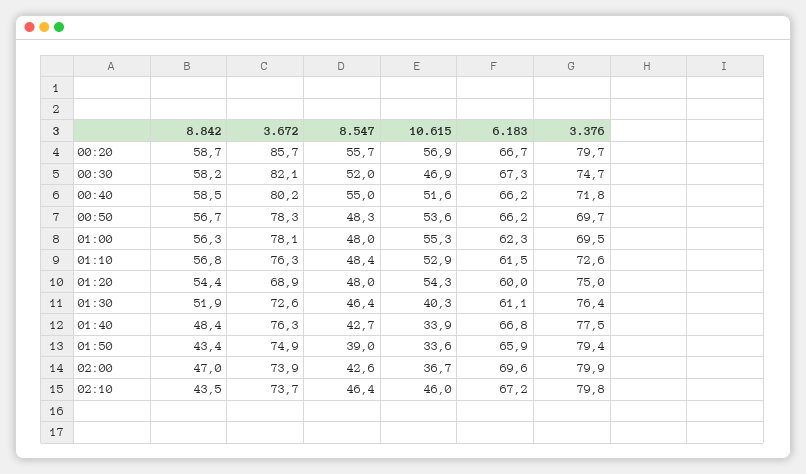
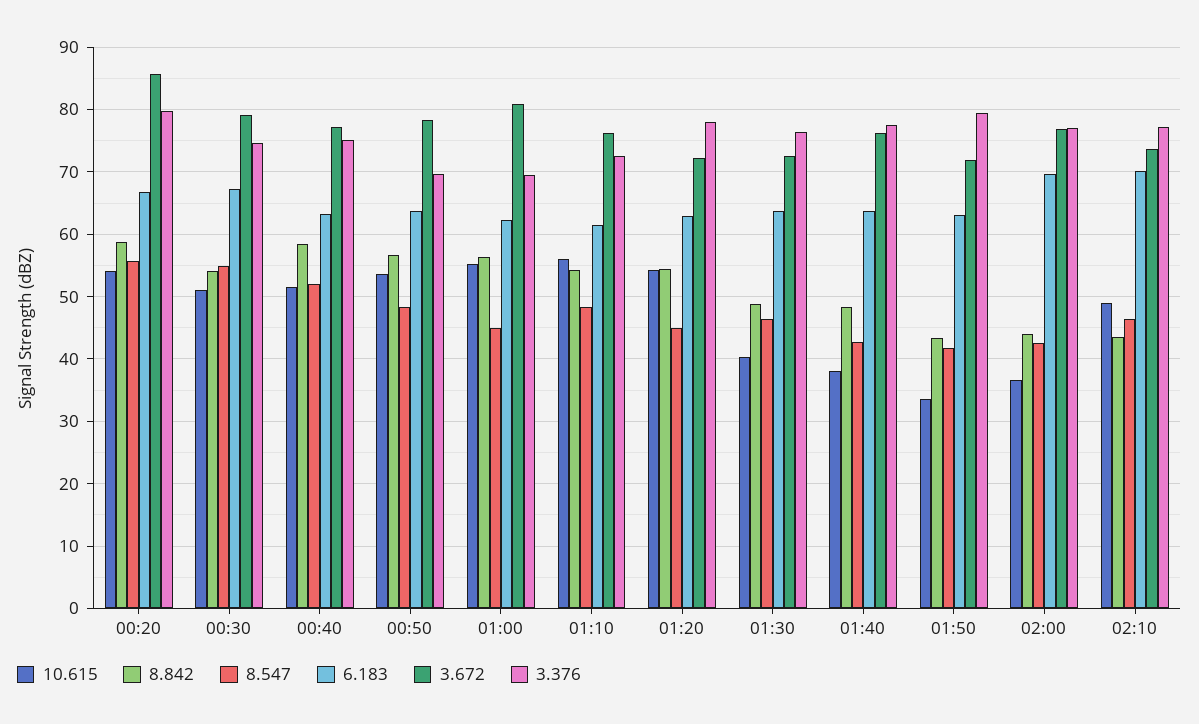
10.615, 00:20: 56.9 -> 54
8.842, 00:30: 58.2 -> 54
3.672, 00:30: 82.1 -> 79
8.547, 00:30: 52 -> 55
10.615, 00:30: 46.9 -> 51
3.672, 00:40: 80.2 -> 77
8.547, 00:40: 55 -> 52
6.183, 00:40: 66.2 -> 63
3.376, 00:40: 71.8 -> 75
6.183, 00:50: 66.2 -> 64
3.672, 01:00: 78.1 -> 81
8.547, 01:00: 48 -> 45
8.842, 01:10: 56.8 -> 54
10.615, 01:10: 52.9 -> 56
3.672, 01:20: 68.9 -> 72
8.547, 01:20: 48 -> 45
6.183, 01:20: 60 -> 63
3.376, 01:20: 75 -> 78
8.842, 01:30: 51.9 -> 49
6.183, 01:30: 61.1 -> 64
10.615, 01:40: 33.9 -> 38
6.183, 01:40: 66.8 -> 64
3.672, 01:50: 74.9 -> 72
8.547, 01:50: 39 -> 42
6.183, 01:50: 65.9 -> 63
8.842, 02:00: 47 -> 44
3.672, 02:00: 73.9 -> 77
3.376, 02:00: 79.9 -> 77
10.615, 02:10: 46 -> 49
6.183, 02:10: 67.2 -> 70
3.376, 02:10: 79.8 -> 77

